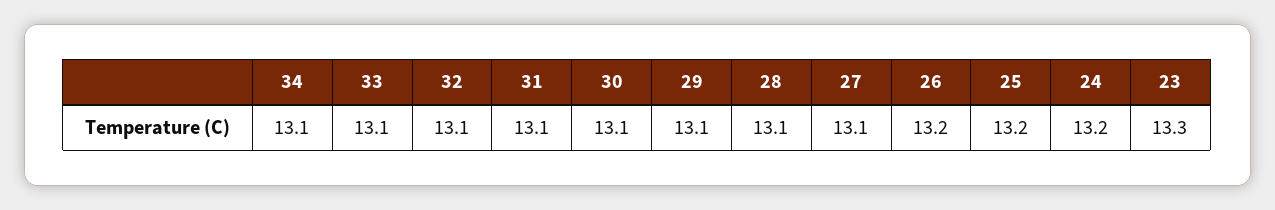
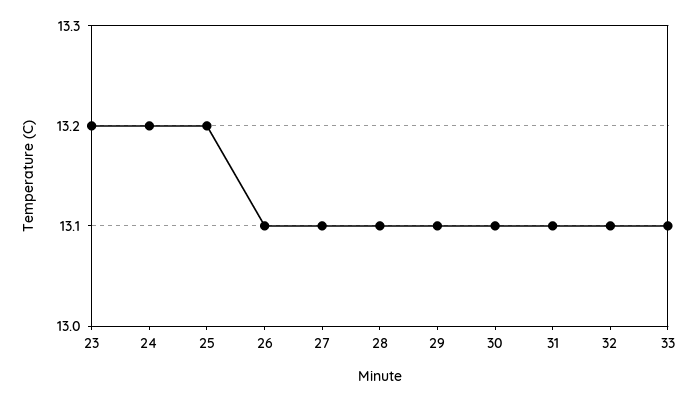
34: 13.1 -> none
26: 13.2 -> 13.1
23: 13.3 -> 13.2

